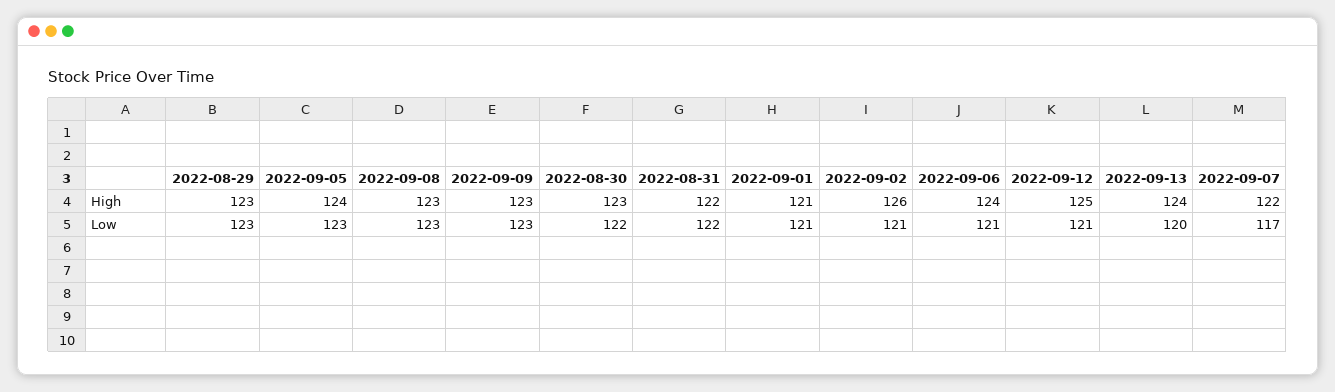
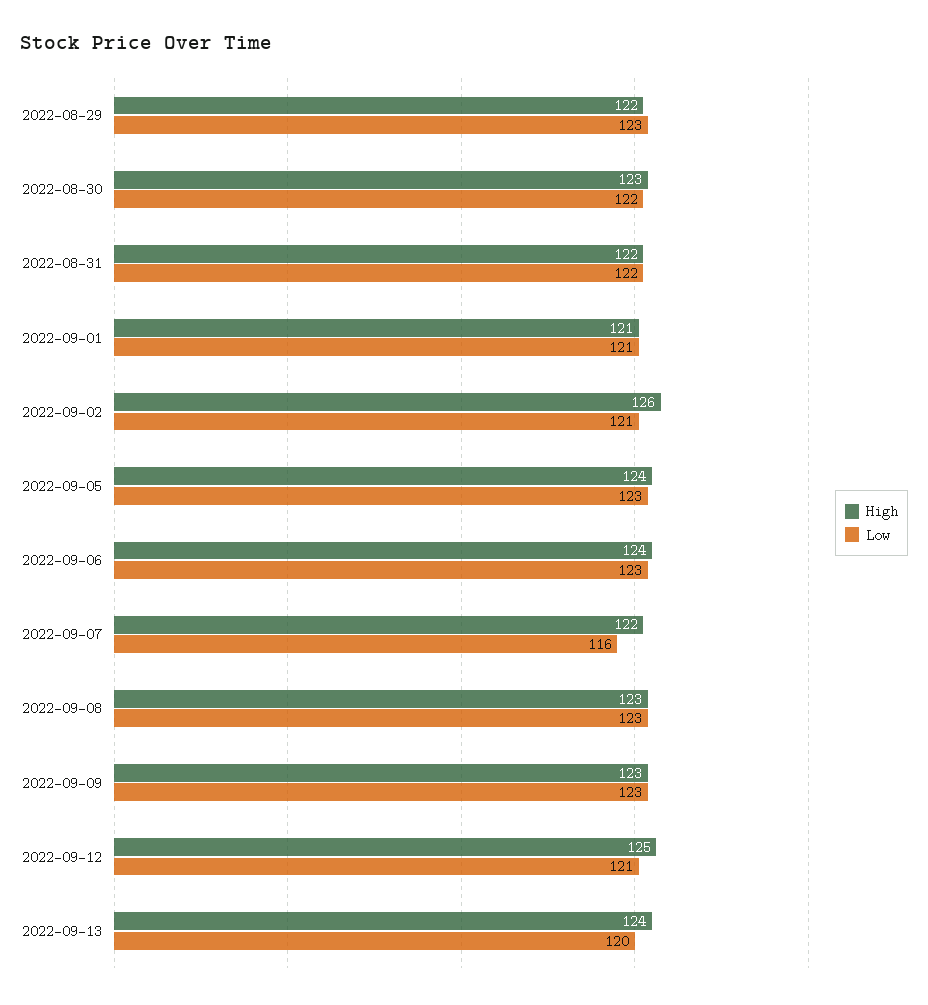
High, 2022-08-29: 123 -> 122
Low, 2022-09-06: 121 -> 123
Low, 2022-09-07: 117 -> 116

